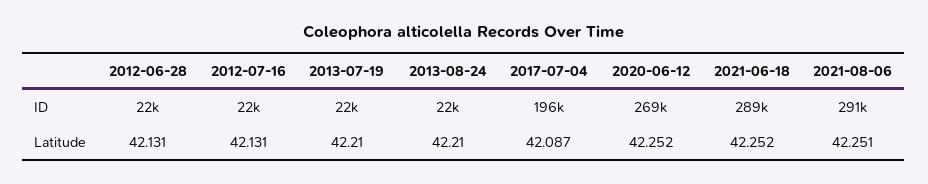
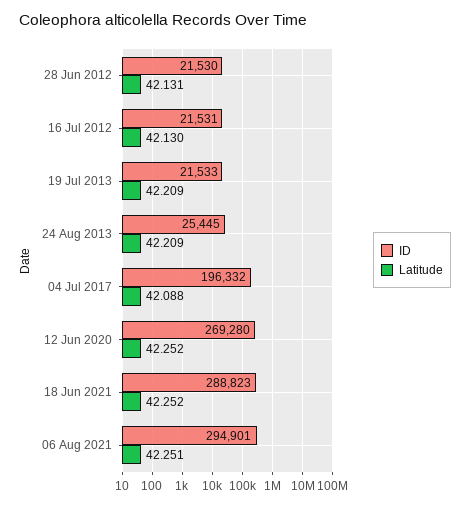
ID, 2013-08-24: 22000 -> 25445
ID, 2021-08-06: 291000 -> 294901
Latitude, 2012-07-16: 42.131 -> 42.13
Latitude, 2013-07-19: 42.21 -> 42.209
Latitude, 2013-08-24: 42.21 -> 42.209
Latitude, 2017-07-04: 42.087 -> 42.088

